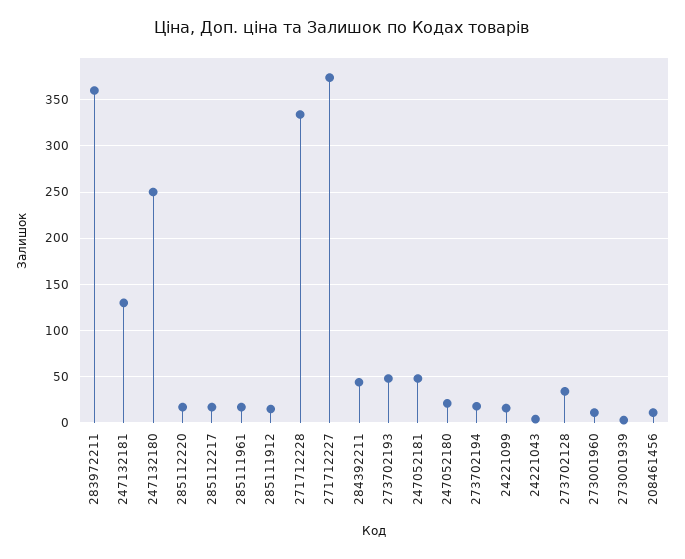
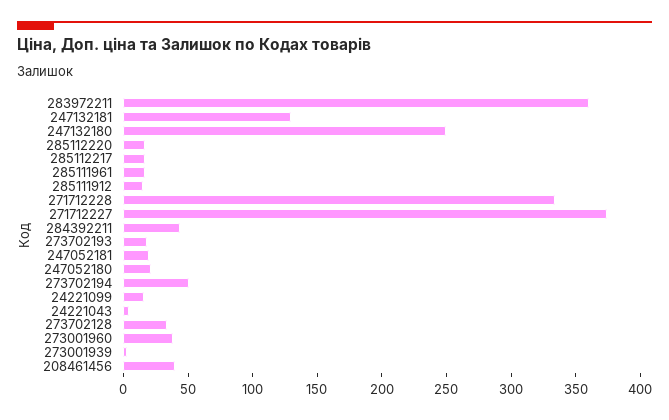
273702193: 50 -> 20
247052181: 50 -> 20
273702194: 20 -> 50
273001960: 10 -> 40
208461456: 10 -> 40

